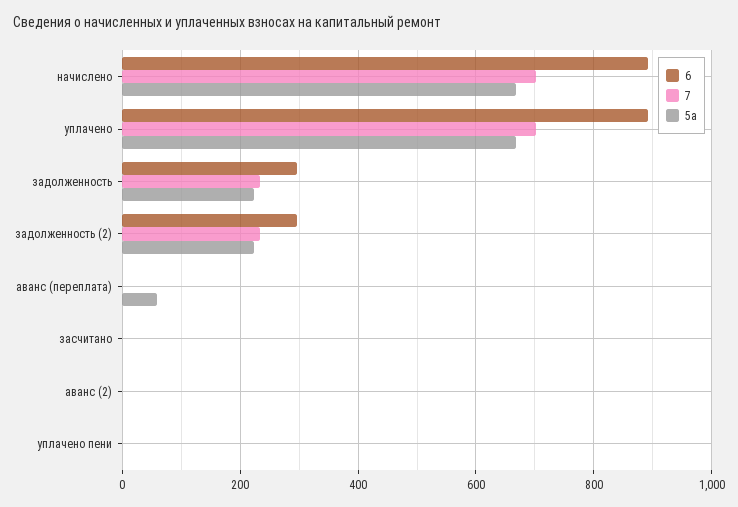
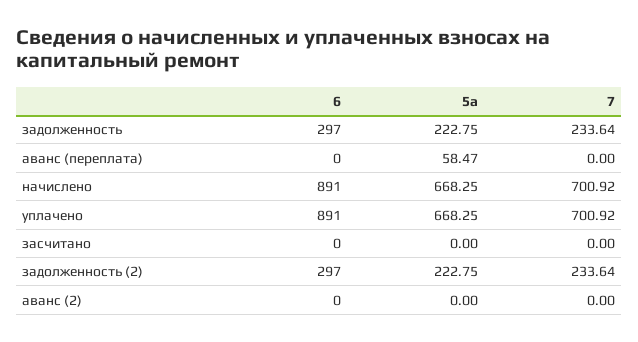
6, уплачено пени: 0 -> none
7, уплачено пени: 0 -> none
5a, уплачено пени: 0 -> none

